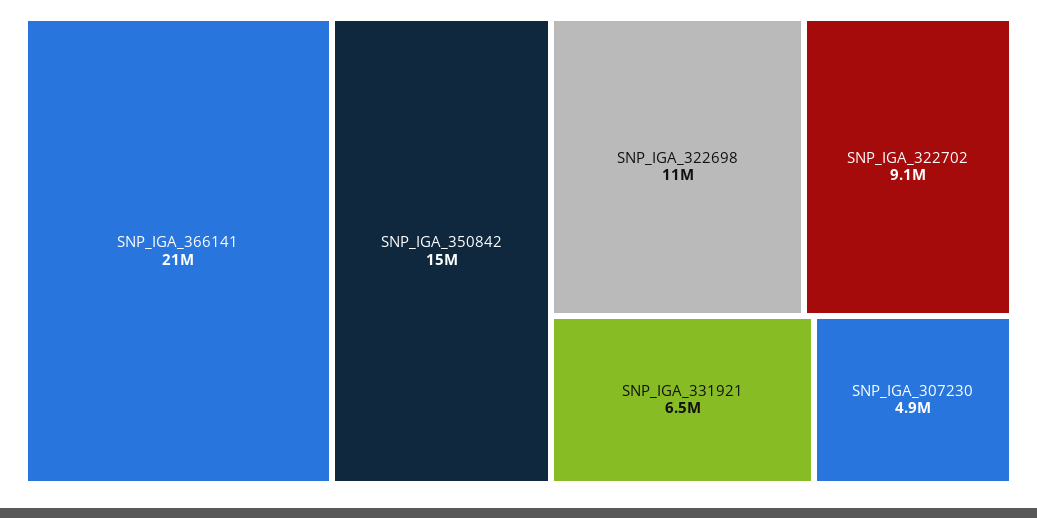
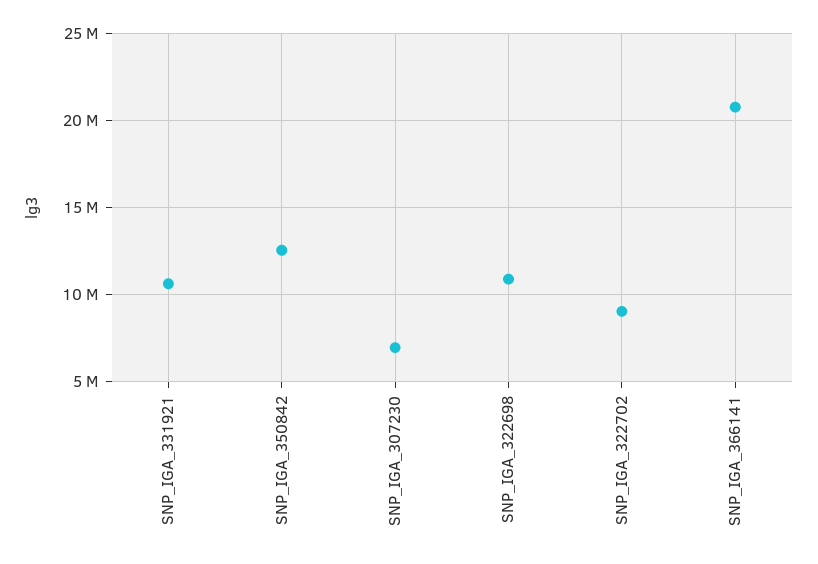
SNP_IGA_350842: 15000000 -> 12500000
SNP_IGA_331921: 6500000 -> 10500000
SNP_IGA_307230: 4900000 -> 7000000

